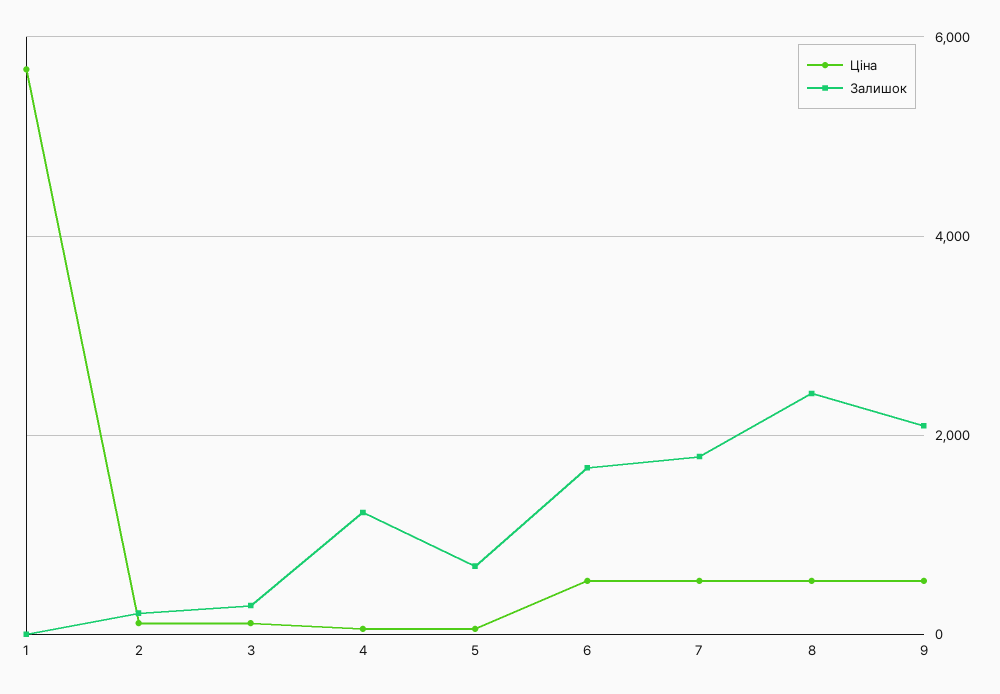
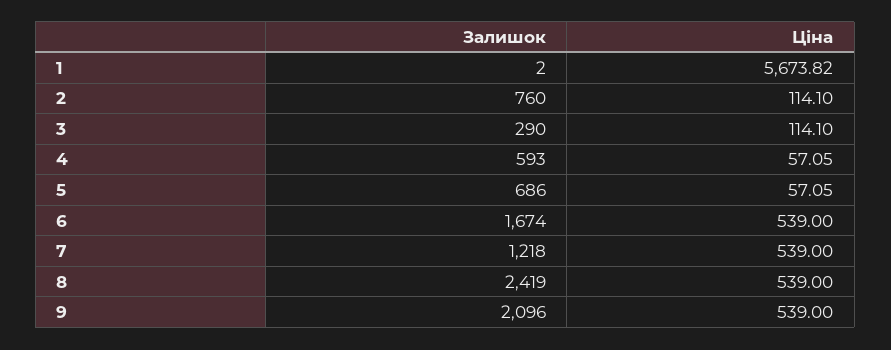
Залишок, 2: 200 -> 760
Залишок, 4: 1200 -> 593
Залишок, 7: 1800 -> 1218

